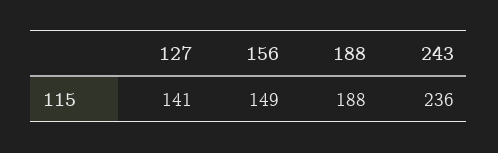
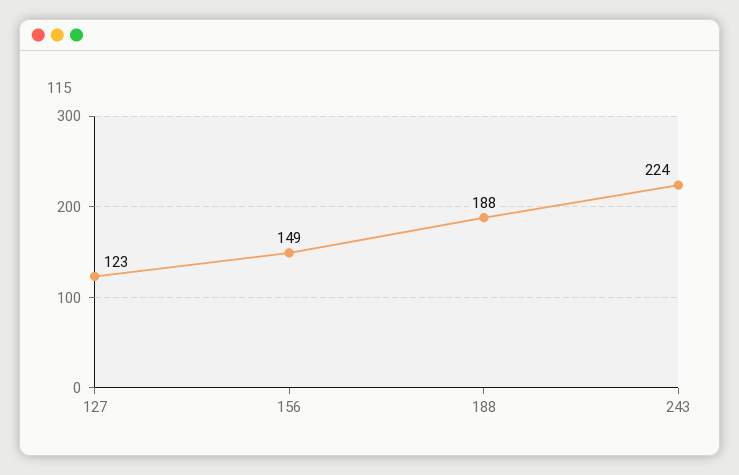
127: 141 -> 123
243: 236 -> 224

